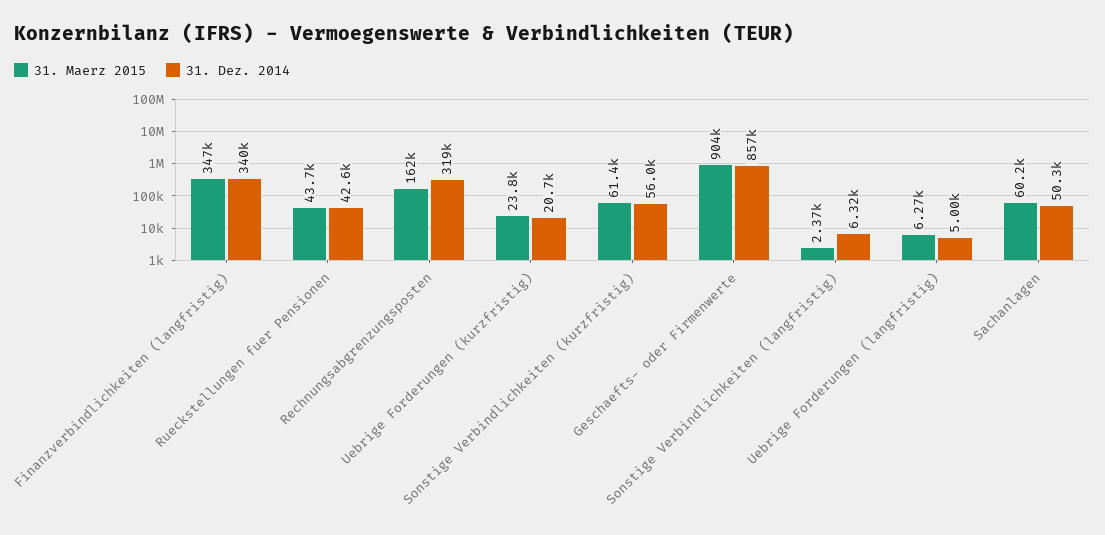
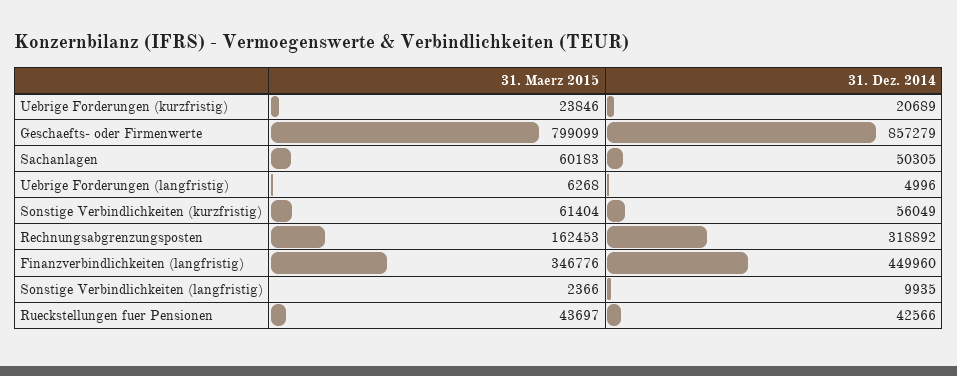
31. Dez. 2014, Finanzverbindlichkeiten (langfristig): 340000 -> 449960
31. Maerz 2015, Geschaefts- oder Firmenwerte: 904000 -> 799099
31. Dez. 2014, Sonstige Verbindlichkeiten (langfristig): 6320 -> 9935

